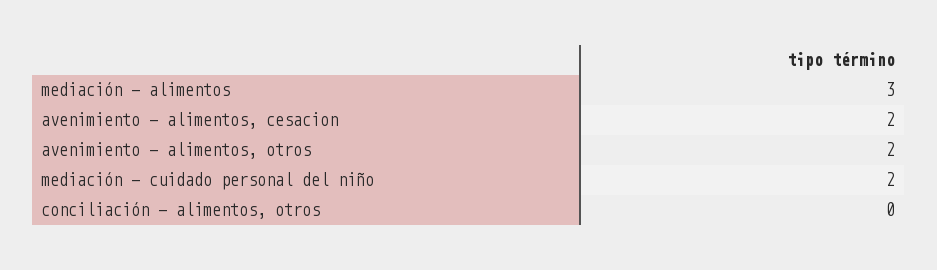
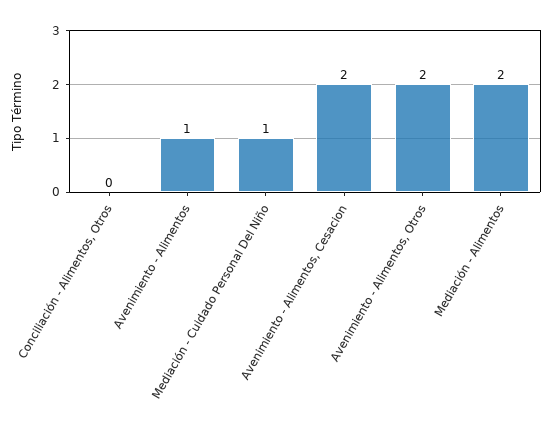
mediación - alimentos: 3 -> 2
mediación - cuidado personal del niño: 2 -> 1
Avenimiento - Alimentos: none -> 1

